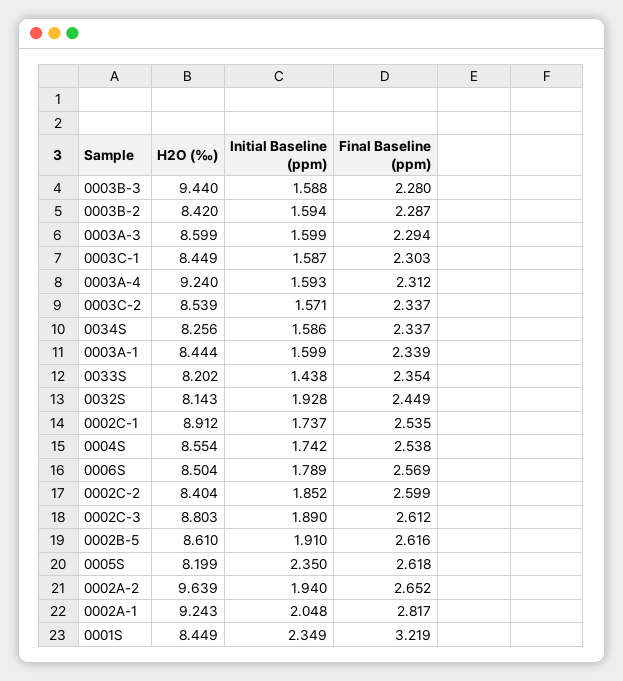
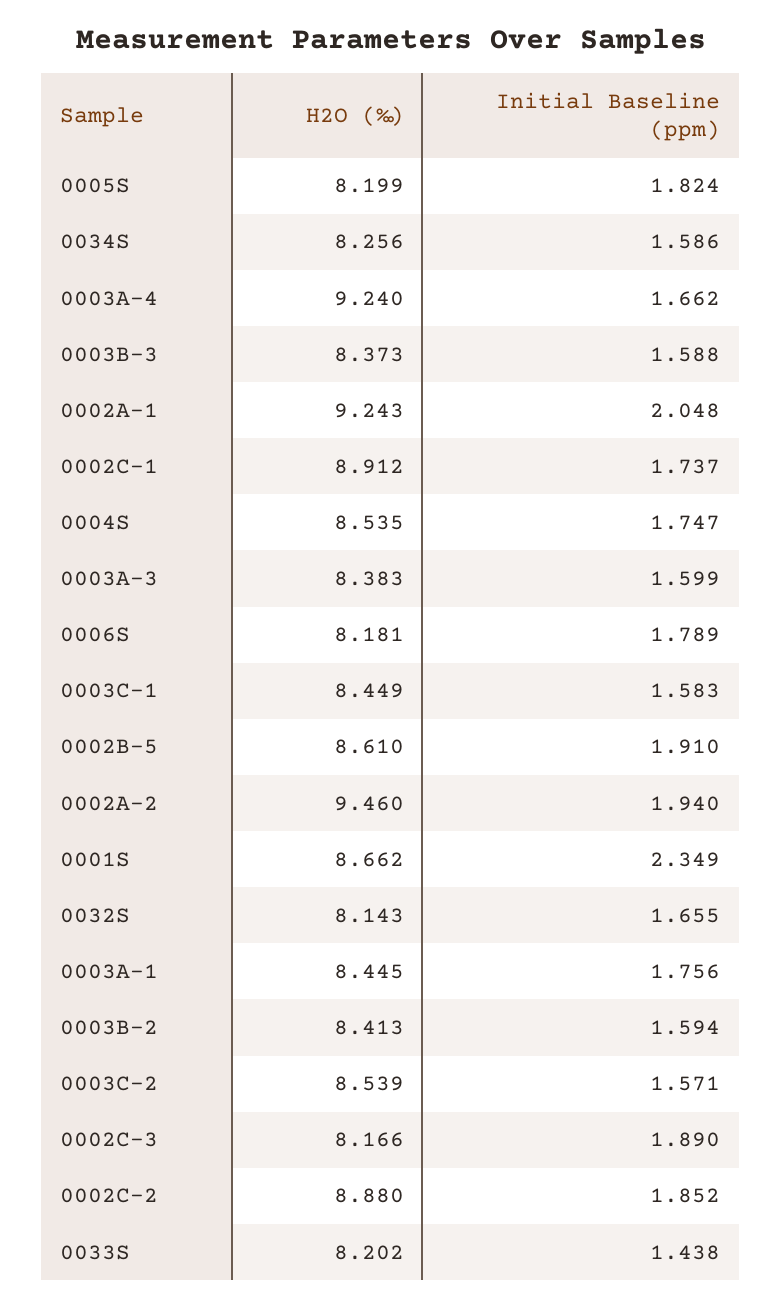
H2O (‰), 0003B-3: 9.44 -> 8.373
Final Baseline (ppm), 0003B-3: 2.28 -> none
H2O (‰), 0003B-2: 8.42 -> 8.413
Final Baseline (ppm), 0003B-2: 2.287 -> none
H2O (‰), 0003A-3: 8.599 -> 8.383
Final Baseline (ppm), 0003A-3: 2.294 -> none
Initial Baseline (ppm), 0003C-1: 1.587 -> 1.583
Final Baseline (ppm), 0003C-1: 2.303 -> none
Initial Baseline (ppm), 0003A-4: 1.593 -> 1.662
Final Baseline (ppm), 0003A-4: 2.312 -> none
Final Baseline (ppm), 0003C-2: 2.337 -> none
Final Baseline (ppm), 0034S: 2.337 -> none
H2O (‰), 0003A-1: 8.444 -> 8.445
Initial Baseline (ppm), 0003A-1: 1.599 -> 1.756
Final Baseline (ppm), 0003A-1: 2.339 -> none
Final Baseline (ppm), 0033S: 2.354 -> none
Initial Baseline (ppm), 0032S: 1.928 -> 1.655
Final Baseline (ppm), 0032S: 2.449 -> none
Final Baseline (ppm), 0002C-1: 2.535 -> none
H2O (‰), 0004S: 8.554 -> 8.535
Initial Baseline (ppm), 0004S: 1.742 -> 1.747
Final Baseline (ppm), 0004S: 2.538 -> none
H2O (‰), 0006S: 8.504 -> 8.181
Final Baseline (ppm), 0006S: 2.569 -> none
H2O (‰), 0002C-2: 8.404 -> 8.88
Final Baseline (ppm), 0002C-2: 2.599 -> none
H2O (‰), 0002C-3: 8.803 -> 8.166
Final Baseline (ppm), 0002C-3: 2.612 -> none
Final Baseline (ppm), 0002B-5: 2.616 -> none
Initial Baseline (ppm), 0005S: 2.35 -> 1.824
Final Baseline (ppm), 0005S: 2.618 -> none
H2O (‰), 0002A-2: 9.639 -> 9.46
Final Baseline (ppm), 0002A-2: 2.652 -> none
Final Baseline (ppm), 0002A-1: 2.817 -> none
H2O (‰), 0001S: 8.449 -> 8.662
Final Baseline (ppm), 0001S: 3.219 -> none

